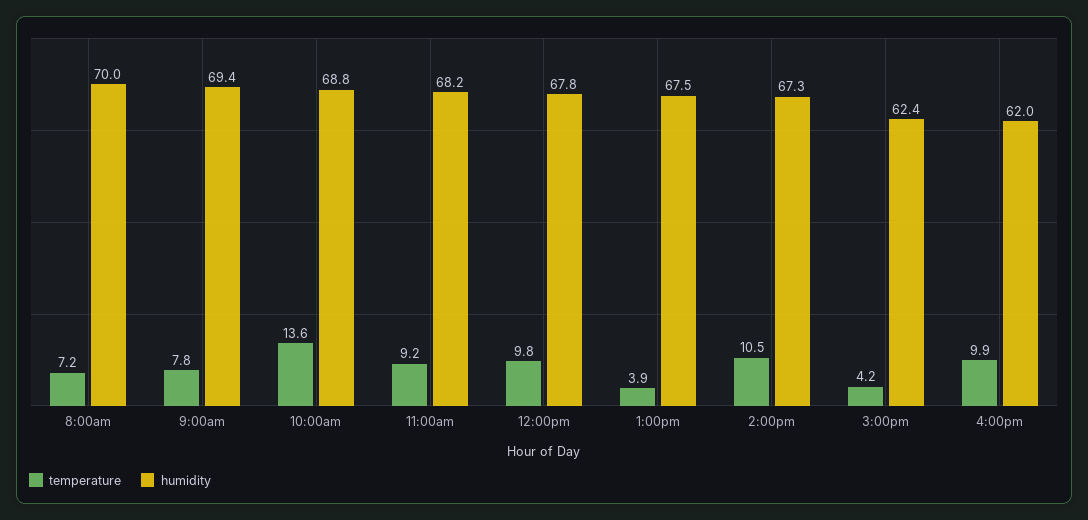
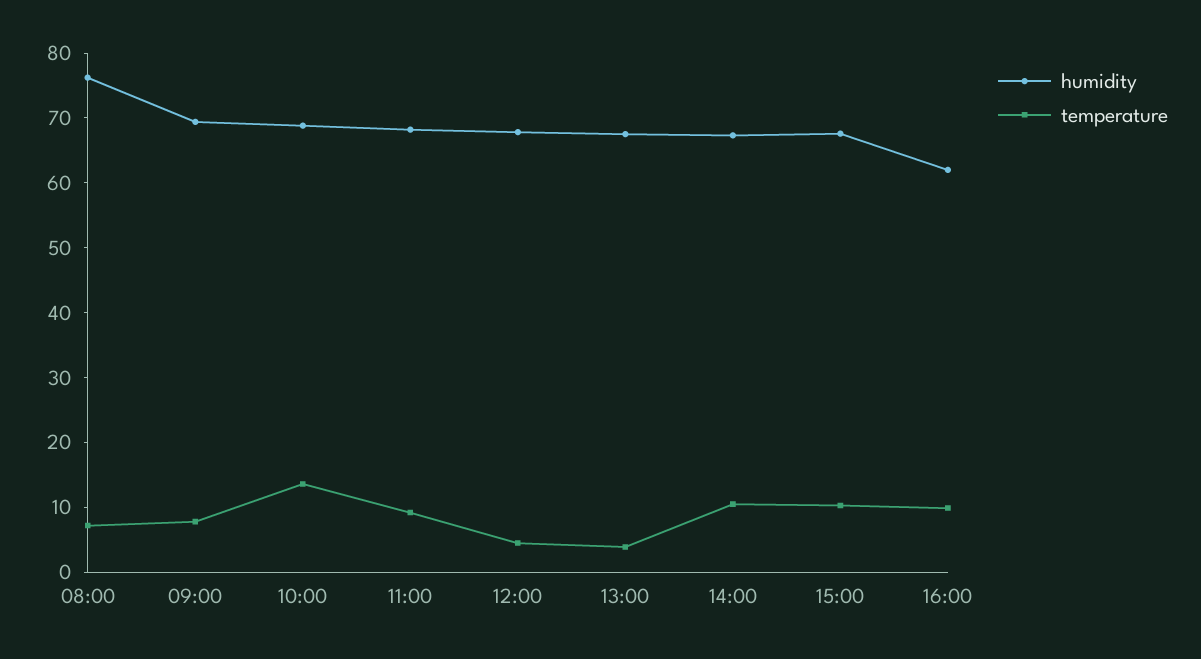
humidity, 8:00am: 70 -> 76
temperature, 12:00pm: 9.8 -> 4
temperature, 3:00pm: 4.2 -> 10
humidity, 3:00pm: 62.4 -> 68

